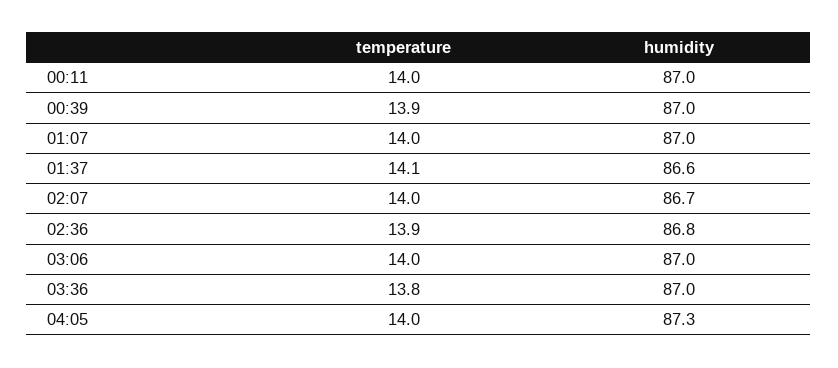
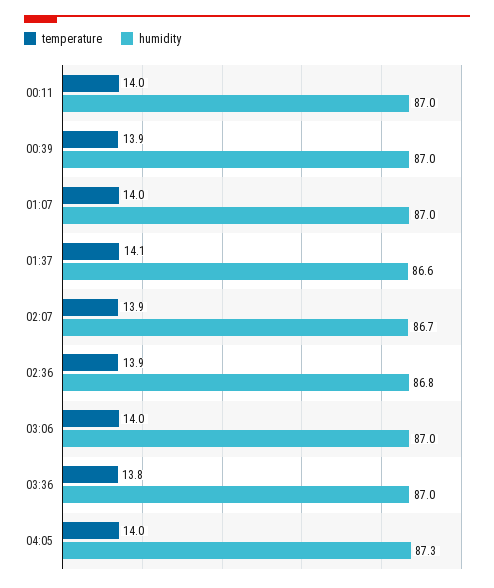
temperature, 02:07: 14 -> 13.9

